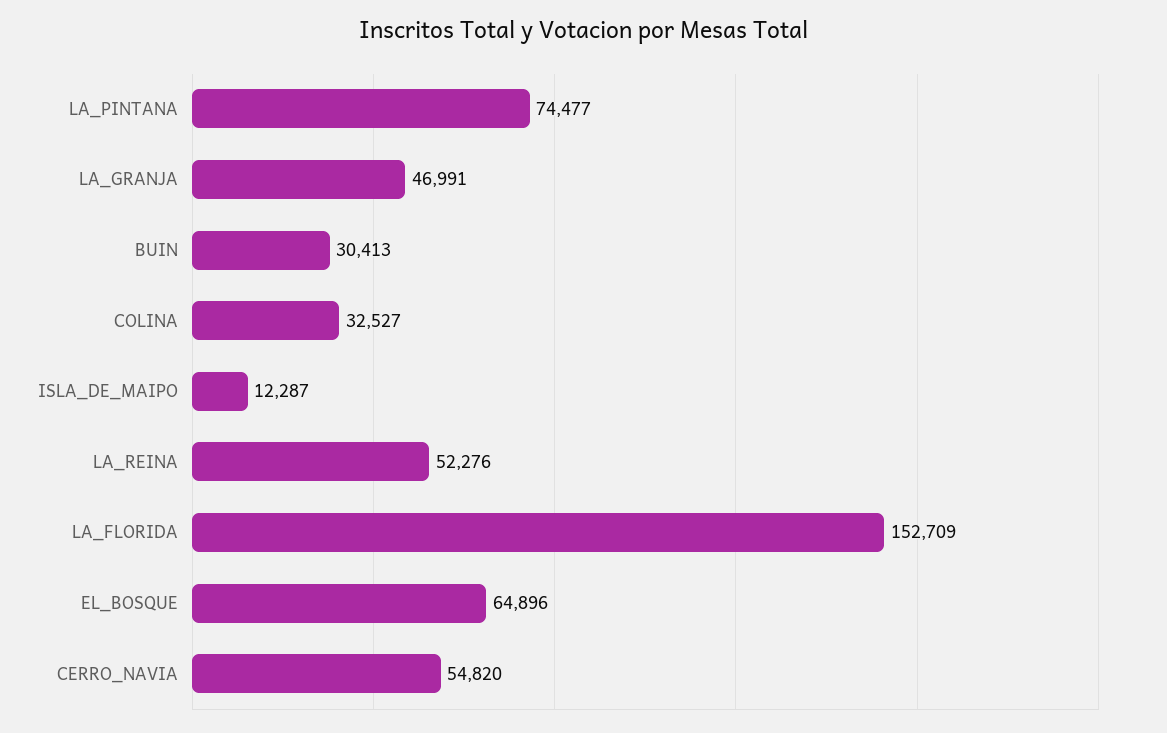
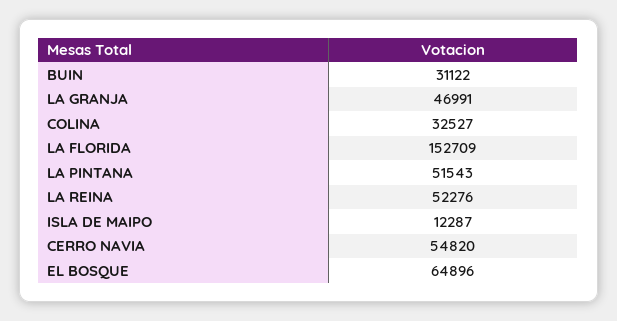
LA_PINTANA: 74477 -> 51543
BUIN: 30413 -> 31122

